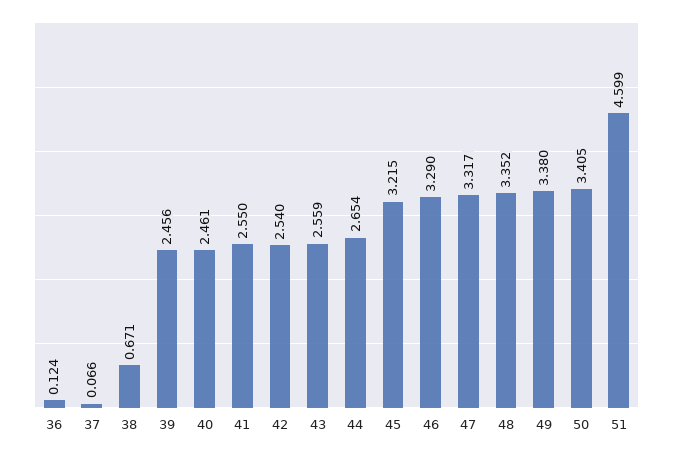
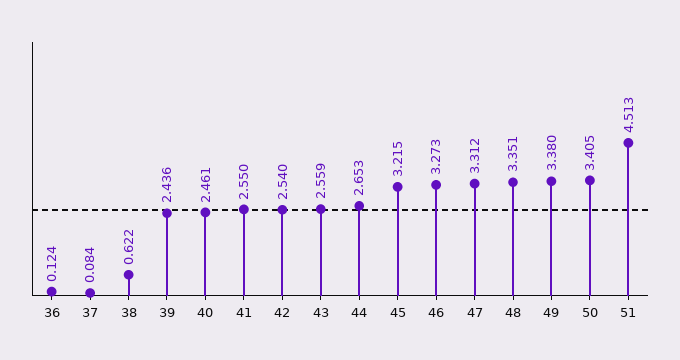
37: 0.066 -> 0.084
38: 0.671 -> 0.622
39: 2.456 -> 2.436
44: 2.654 -> 2.653
46: 3.29 -> 3.273
47: 3.317 -> 3.312
48: 3.352 -> 3.351
51: 4.599 -> 4.513

